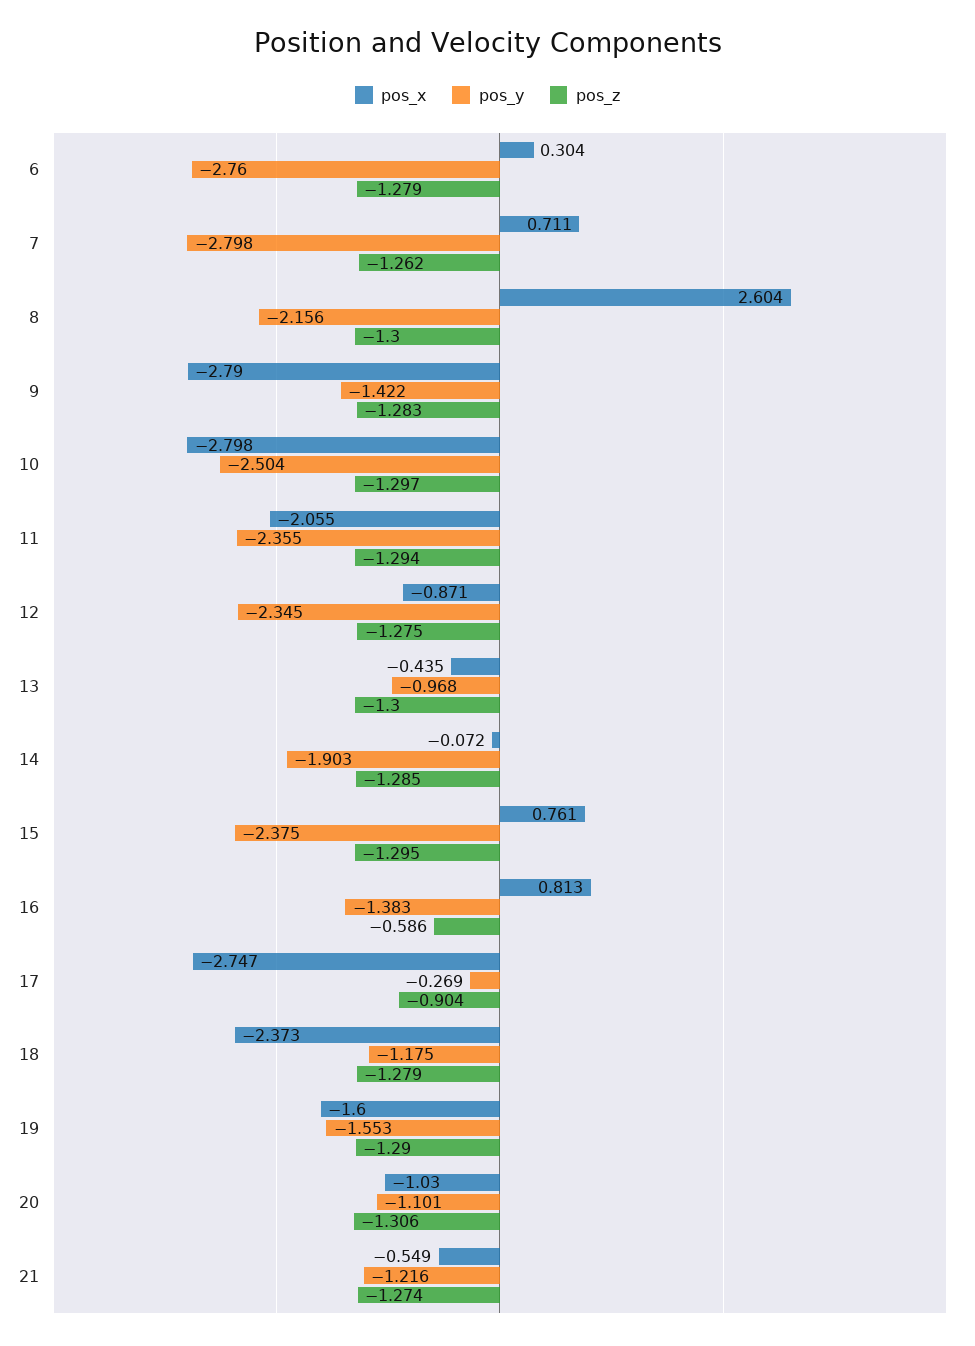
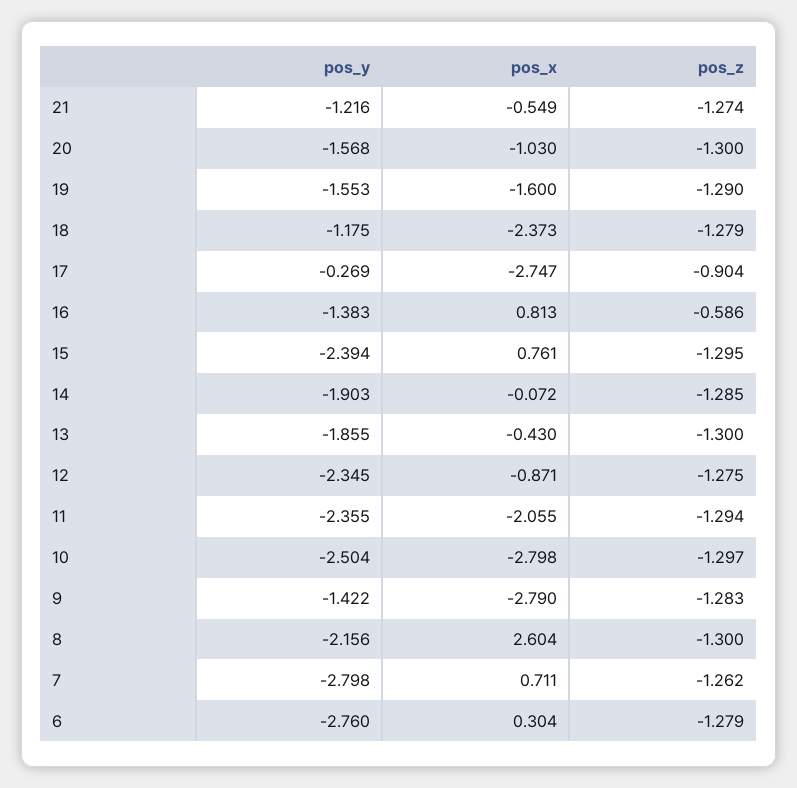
pos_x, 13: -0.435 -> -0.43
pos_y, 13: -0.968 -> -1.855
pos_y, 15: -2.375 -> -2.394
pos_y, 20: -1.101 -> -1.568
pos_z, 20: -1.306 -> -1.3

